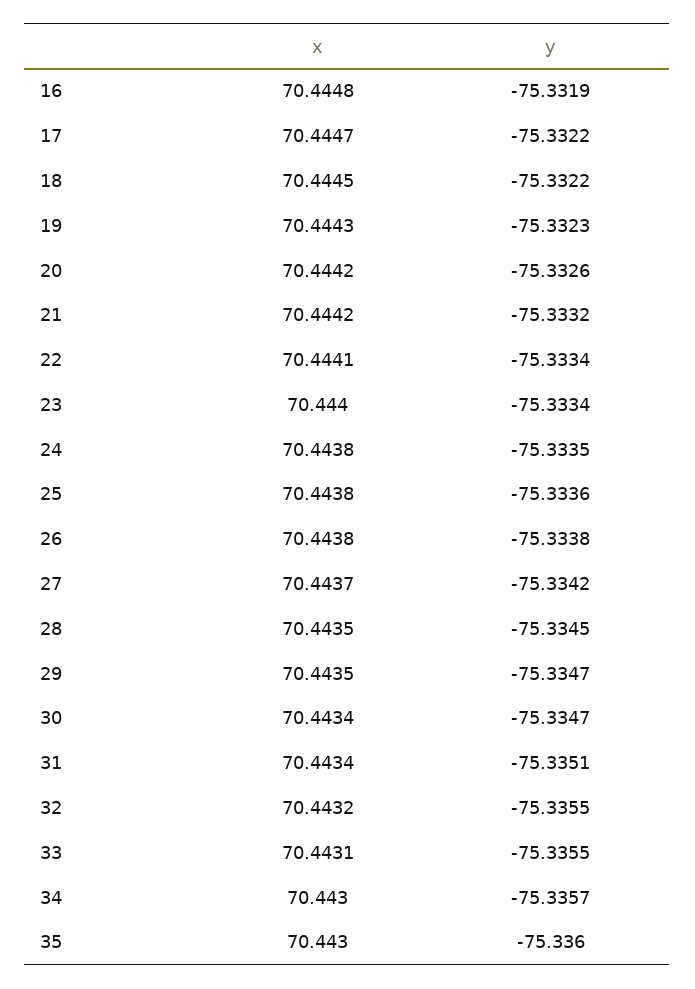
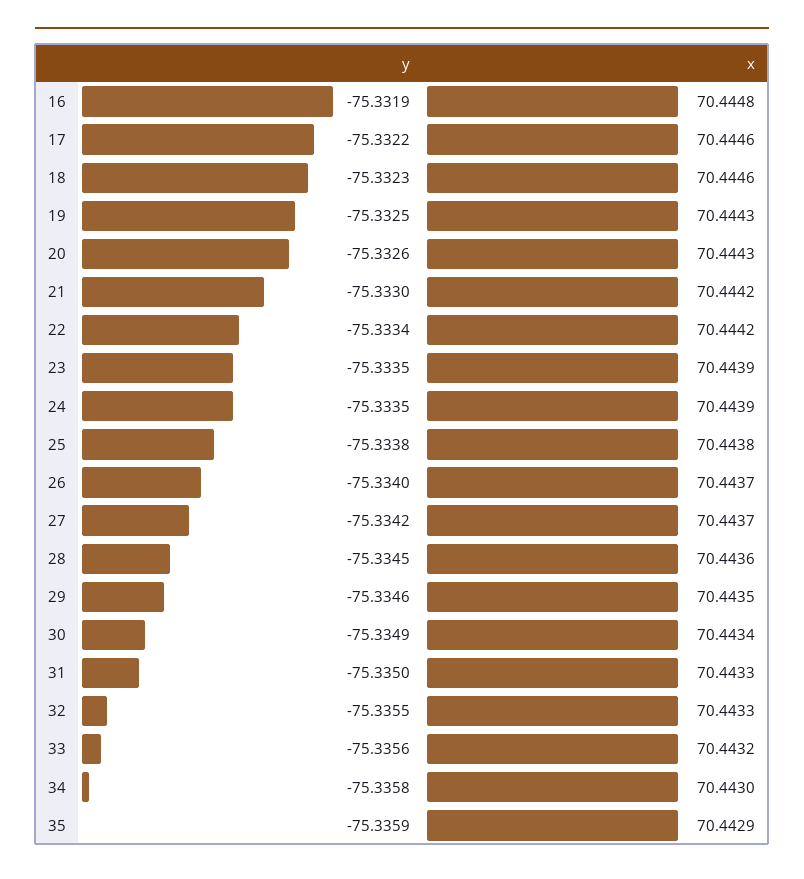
x, 17: 70.4447 -> 70.4446
x, 18: 70.4445 -> 70.4446
y, 18: -75.3322 -> -75.3323
y, 19: -75.3323 -> -75.3325
x, 20: 70.4442 -> 70.4443
y, 21: -75.3332 -> -75.333
x, 22: 70.4441 -> 70.4442
x, 23: 70.444 -> 70.4439
y, 23: -75.3334 -> -75.3335
x, 24: 70.4438 -> 70.4439
y, 25: -75.3336 -> -75.3338
x, 26: 70.4438 -> 70.4437
y, 26: -75.3338 -> -75.334
x, 28: 70.4435 -> 70.4436
y, 29: -75.3347 -> -75.3346
y, 30: -75.3347 -> -75.3349
x, 31: 70.4434 -> 70.4433
y, 31: -75.3351 -> -75.335
x, 32: 70.4432 -> 70.4433
x, 33: 70.4431 -> 70.4432
y, 33: -75.3355 -> -75.3356
y, 34: -75.3357 -> -75.3358
x, 35: 70.443 -> 70.4429
y, 35: -75.336 -> -75.3359

